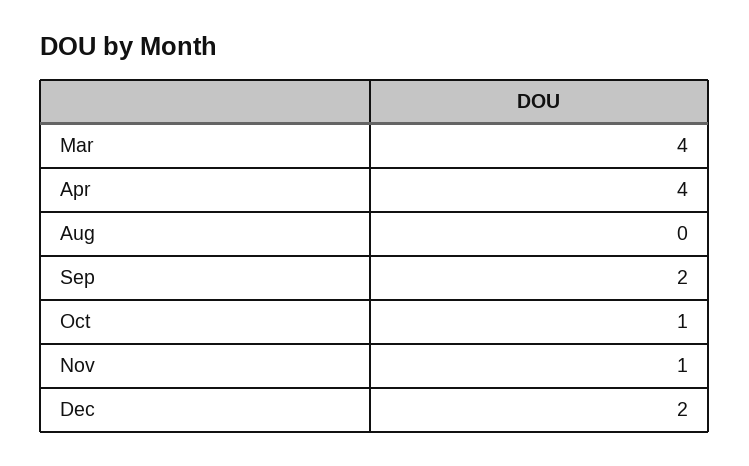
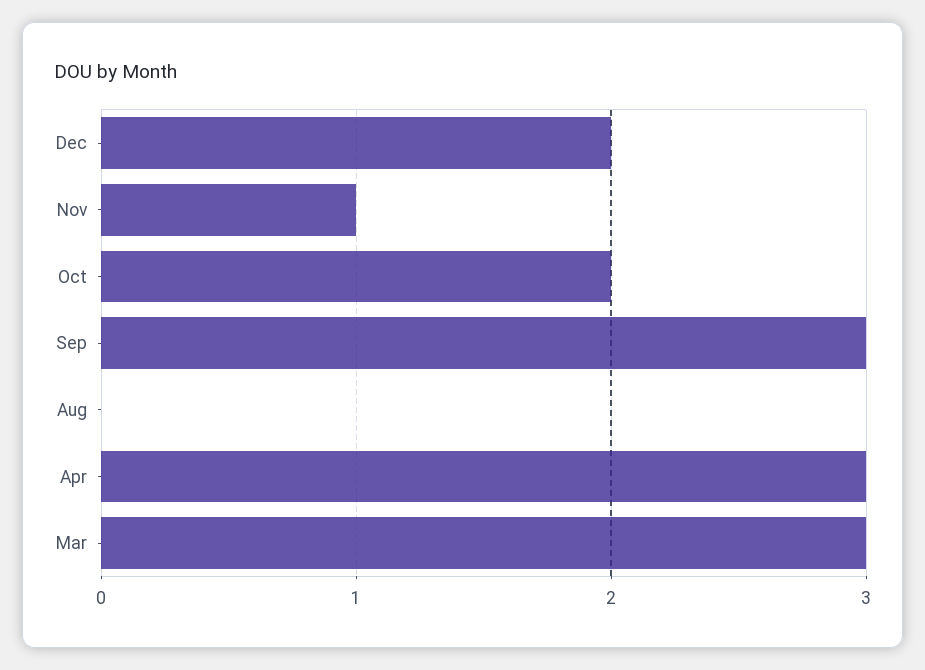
Mar: 4 -> 3
Apr: 4 -> 3
Sep: 2 -> 3
Oct: 1 -> 2

